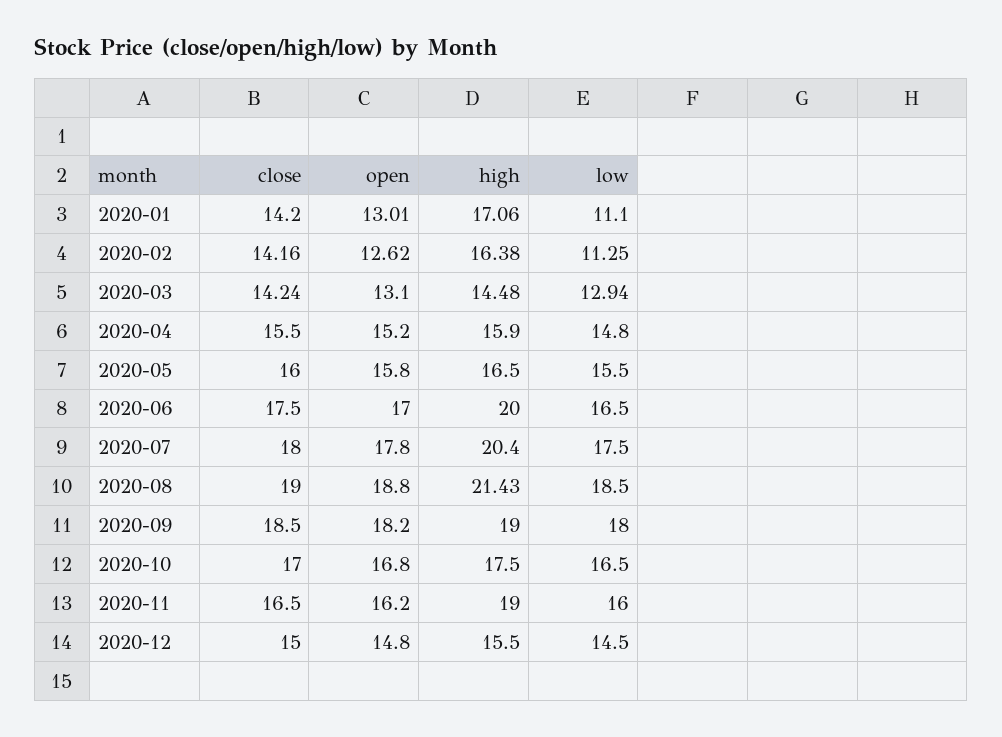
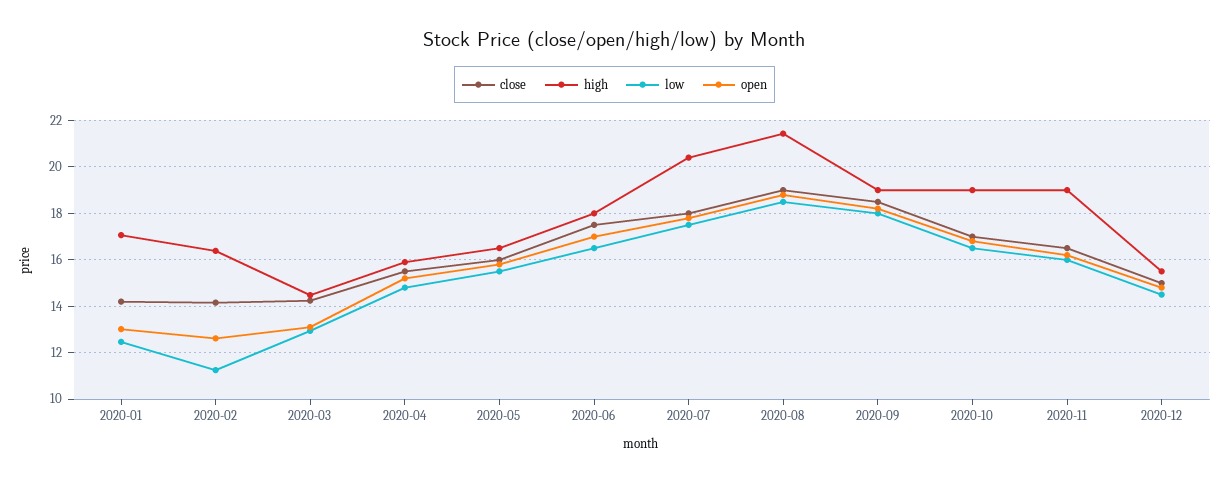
low, 2020-01: 11.1 -> 12.5
high, 2020-06: 20 -> 18
high, 2020-10: 17.5 -> 19

